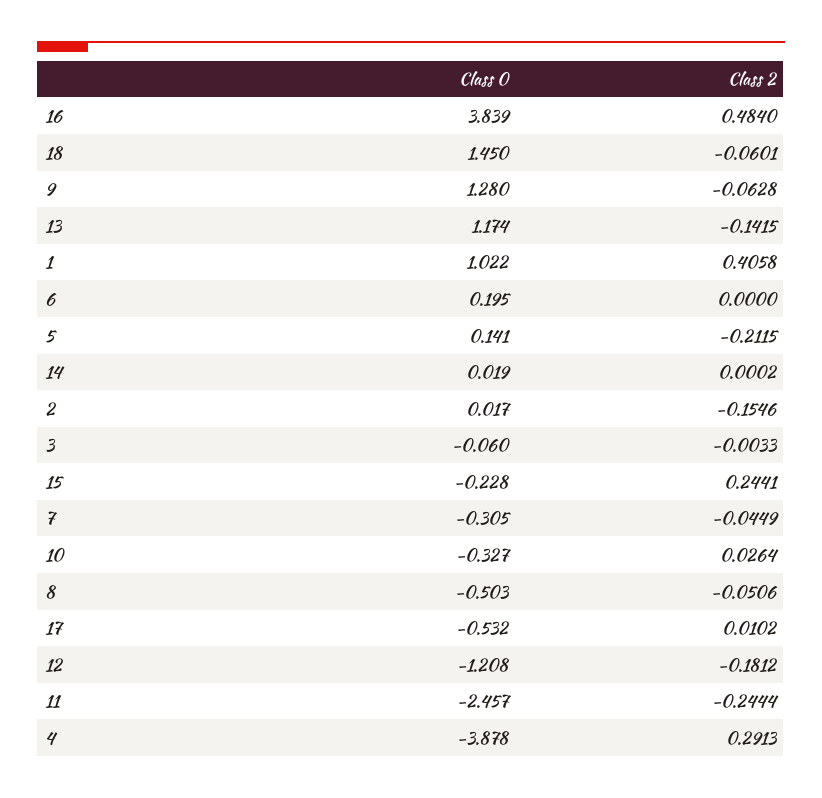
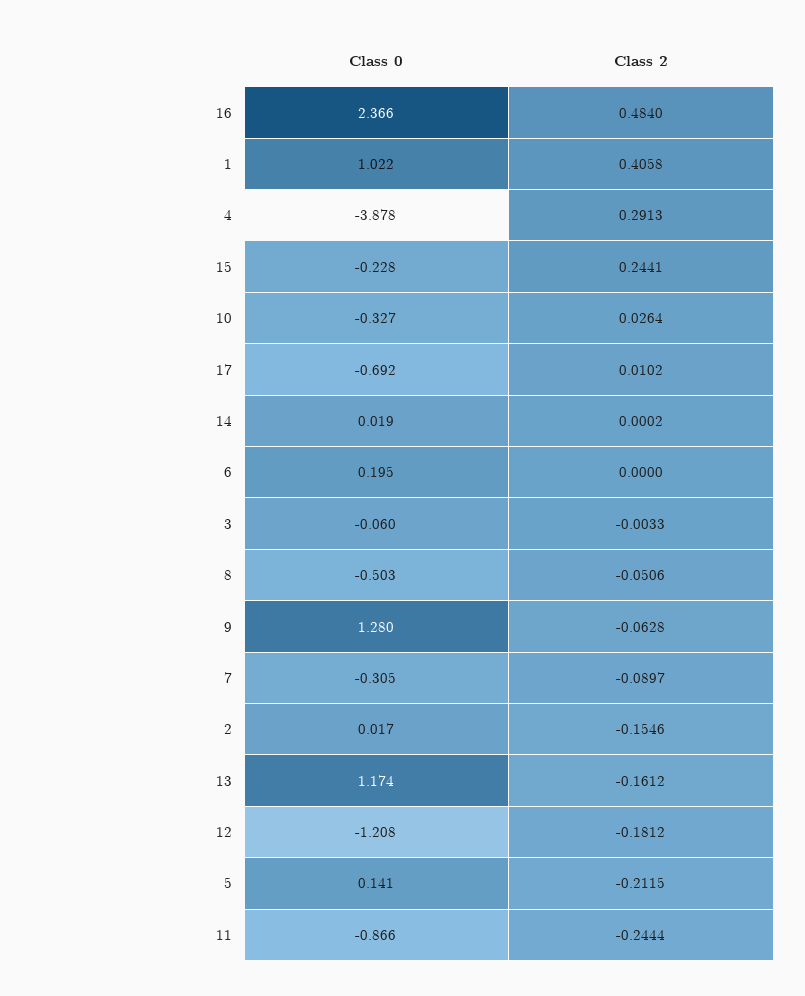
Class 0, 16: 3.839 -> 2.366
Class 0, 18: 1.45 -> none
Class 2, 18: -0.0601 -> none
Class 2, 13: -0.1415 -> -0.1612
Class 2, 7: -0.0449 -> -0.0897
Class 0, 17: -0.532 -> -0.692
Class 0, 11: -2.457 -> -0.866

